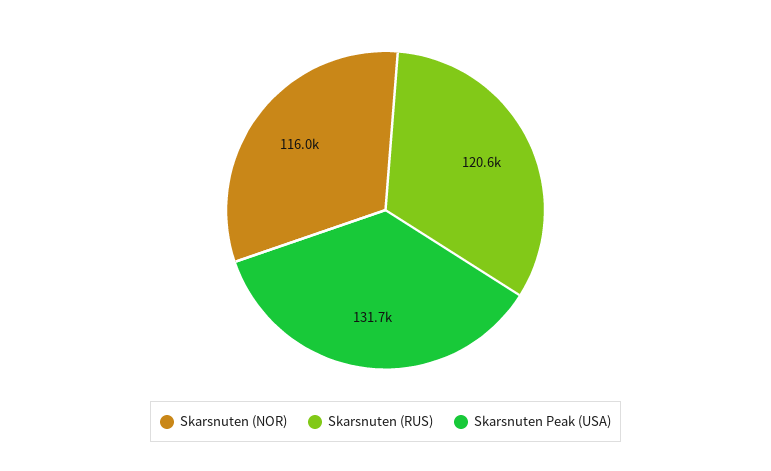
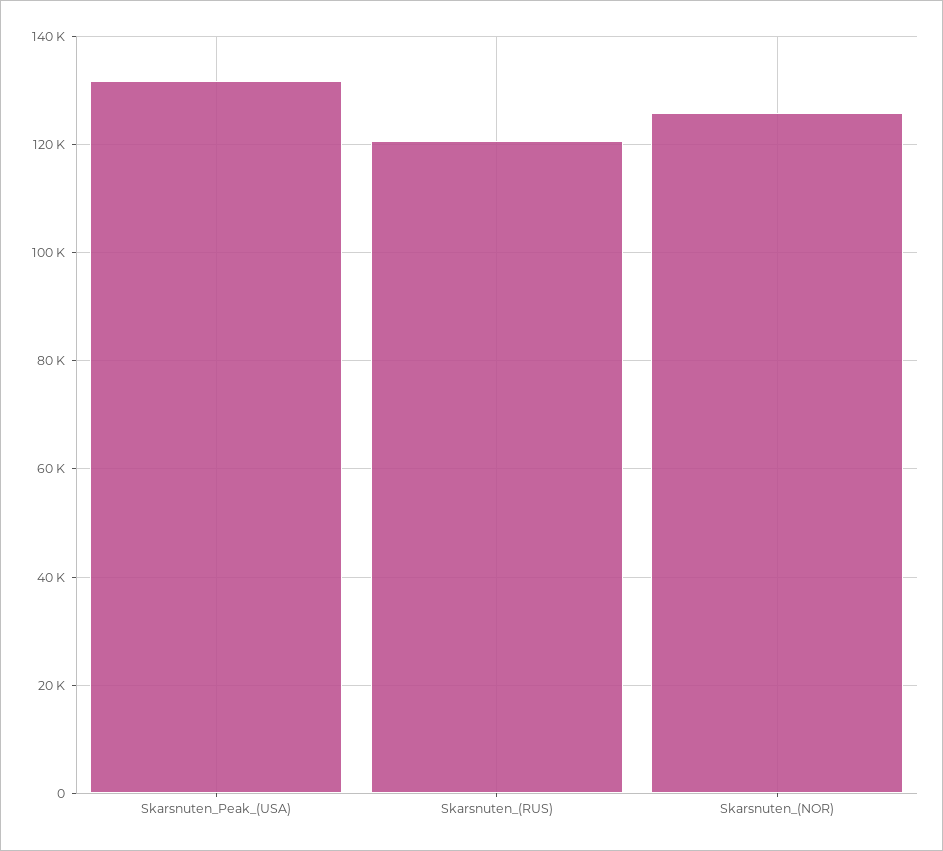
Skarsnuten (NOR): 116000 -> 126000

